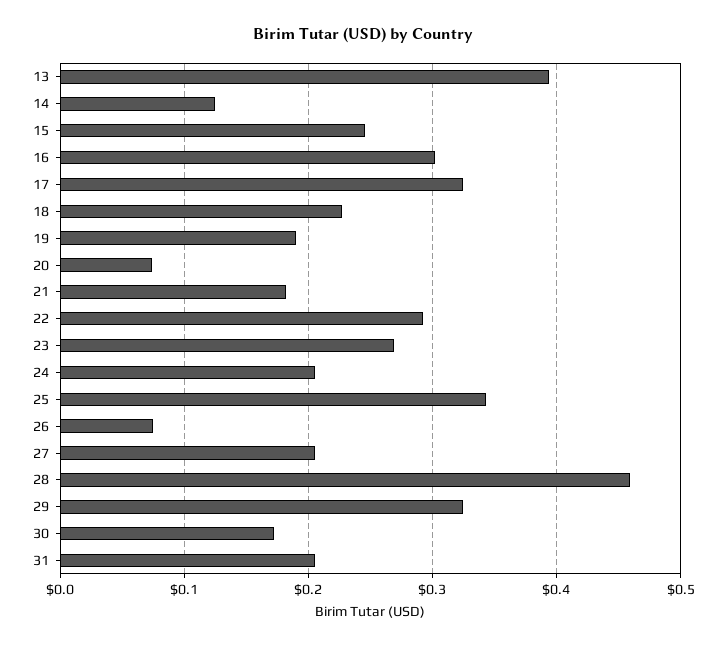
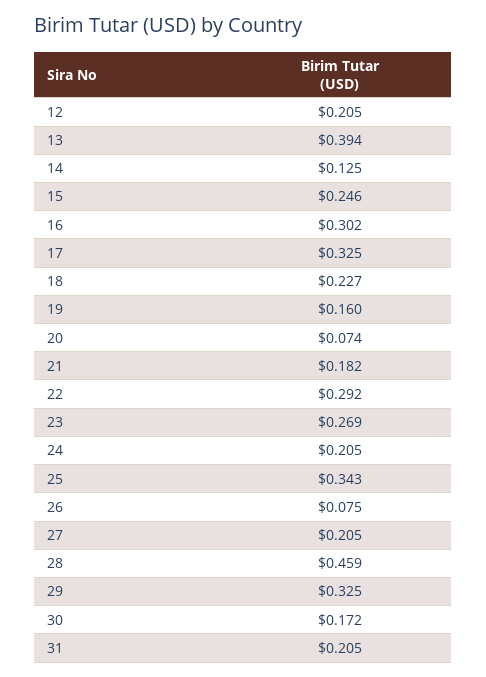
19: 0.19 -> 0.16
12: none -> 0.205

